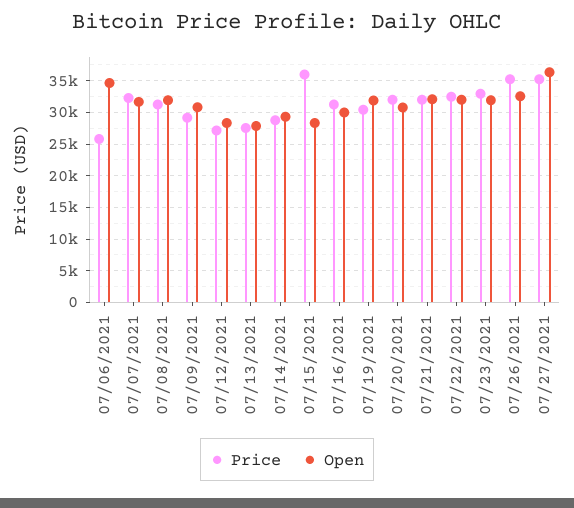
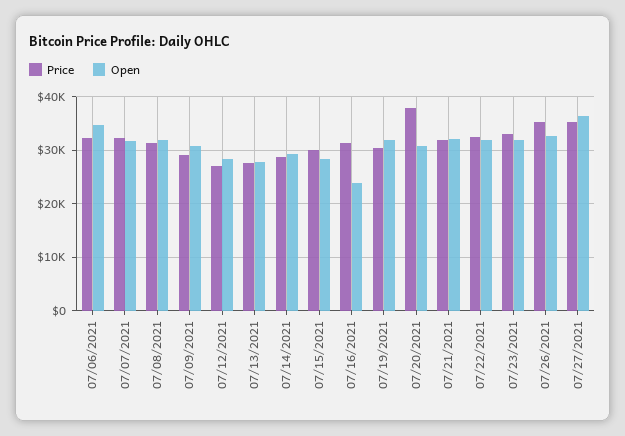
Price, 07/06/2021: 26000 -> 32000
Price, 07/15/2021: 36000 -> 30000
Open, 07/16/2021: 30000 -> 24000
Price, 07/20/2021: 32000 -> 38000

